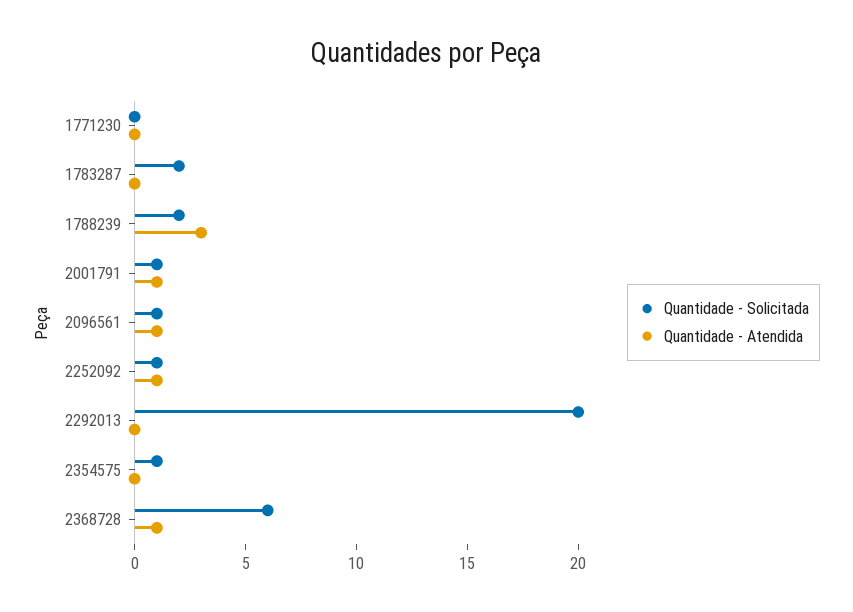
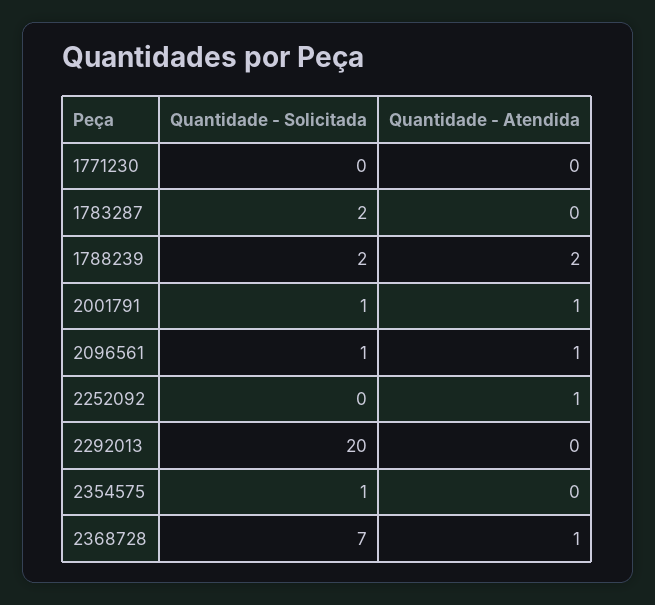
Quantidade - Atendida, 1788239: 3 -> 2
Quantidade - Solicitada, 2252092: 1 -> 0
Quantidade - Solicitada, 2368728: 6 -> 7

